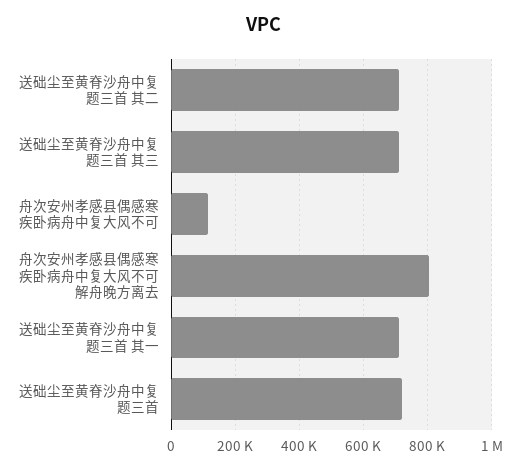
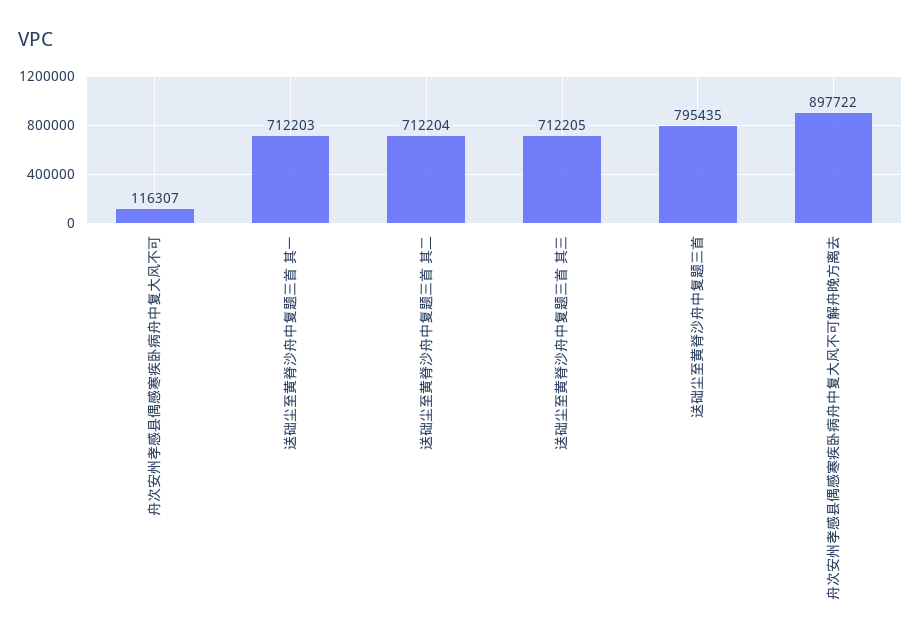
舟次安州孝感县偶感寒疾卧病舟中复大风不可解舟晚方离去: 800000 -> 897722
送础尘至黄脊沙舟中复题三首: 720000 -> 795435

